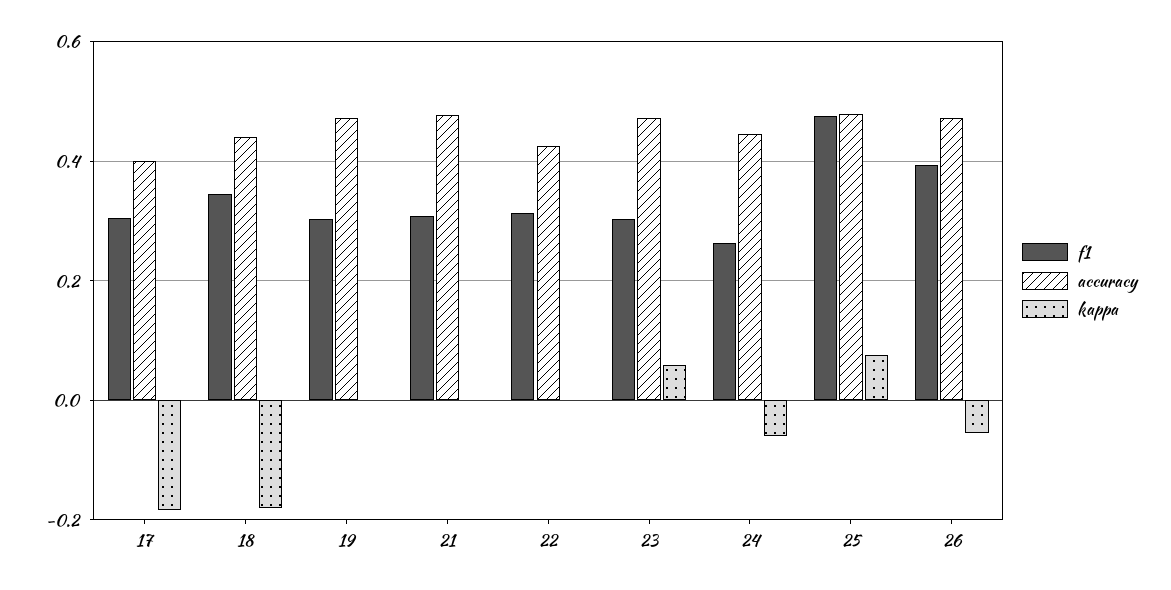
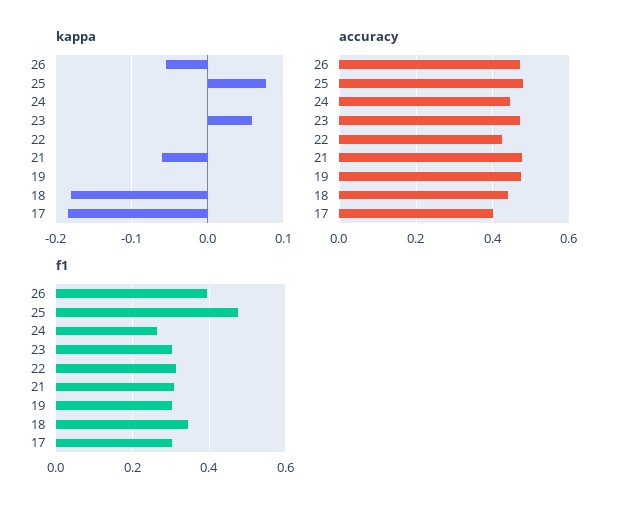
kappa, 21: 0 -> -0.06
kappa, 24: -0.06 -> 0

